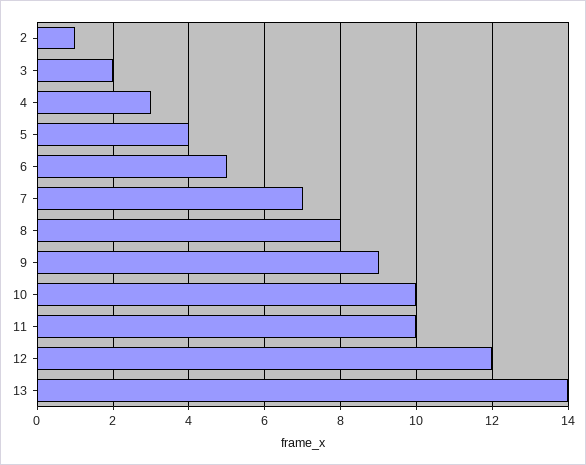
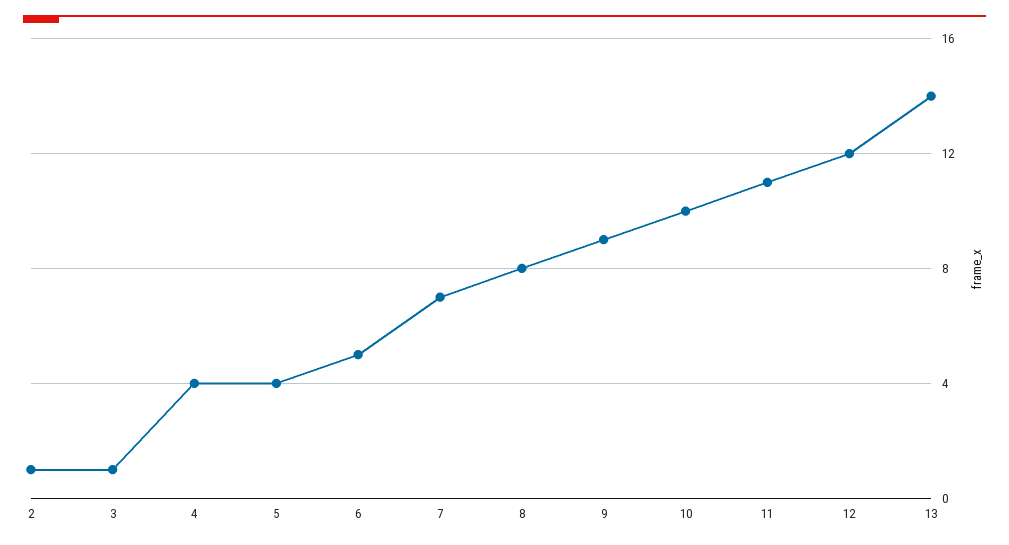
3: 2 -> 1
4: 3 -> 4
11: 10 -> 11

